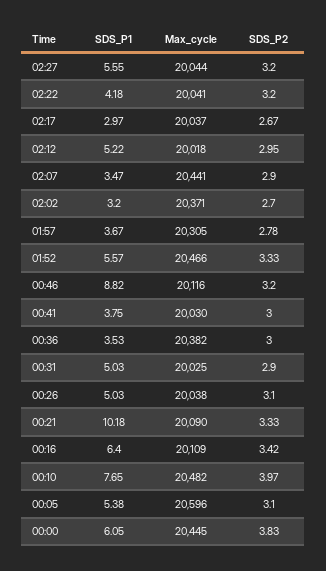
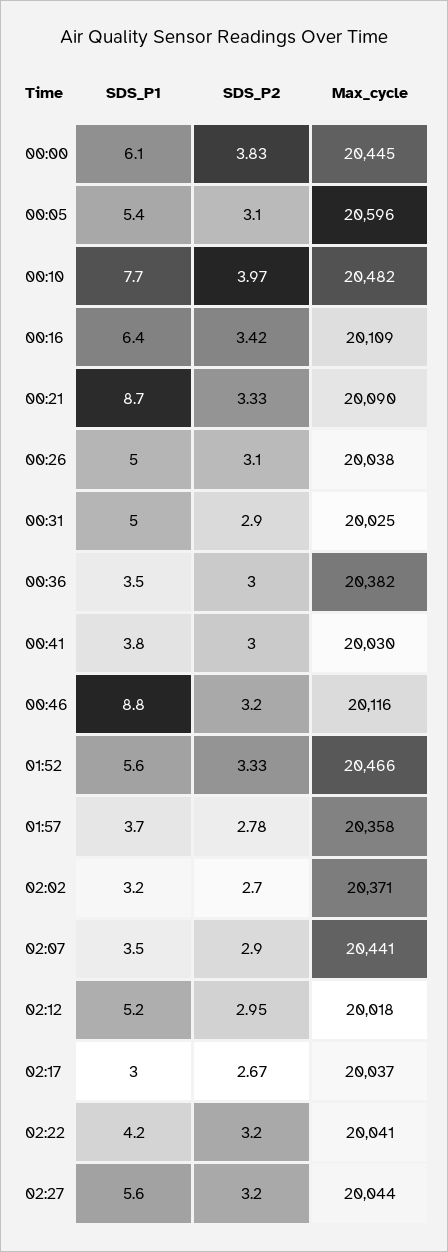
Max_cycle, 01:57: 20305 -> 20358
SDS_P1, 00:21: 10.18 -> 8.7

